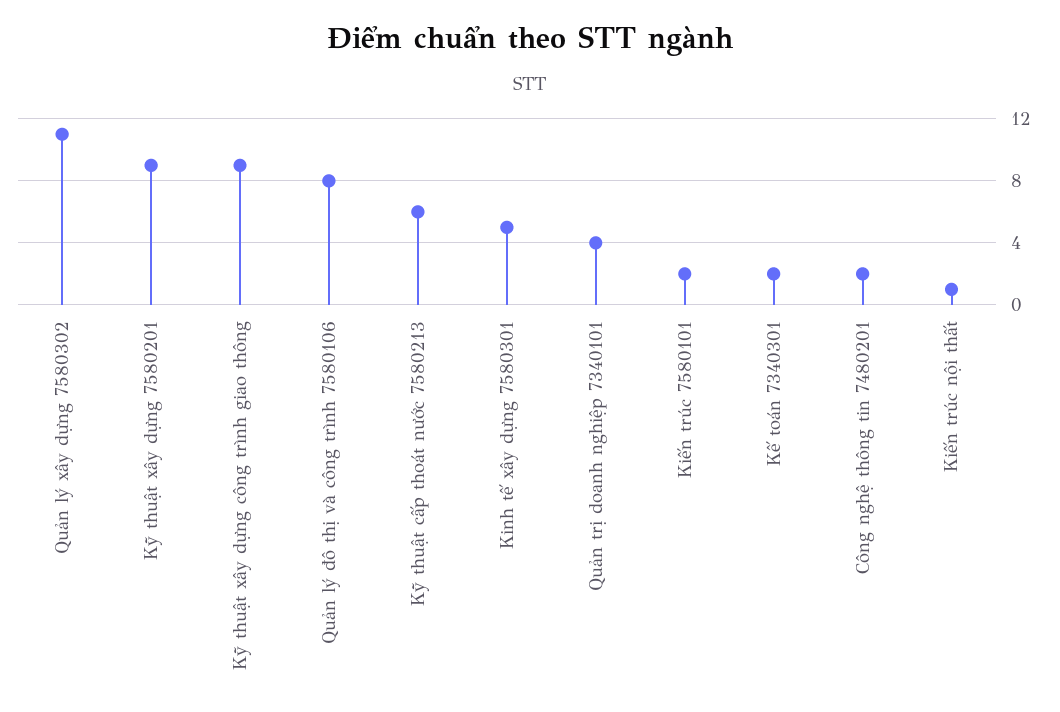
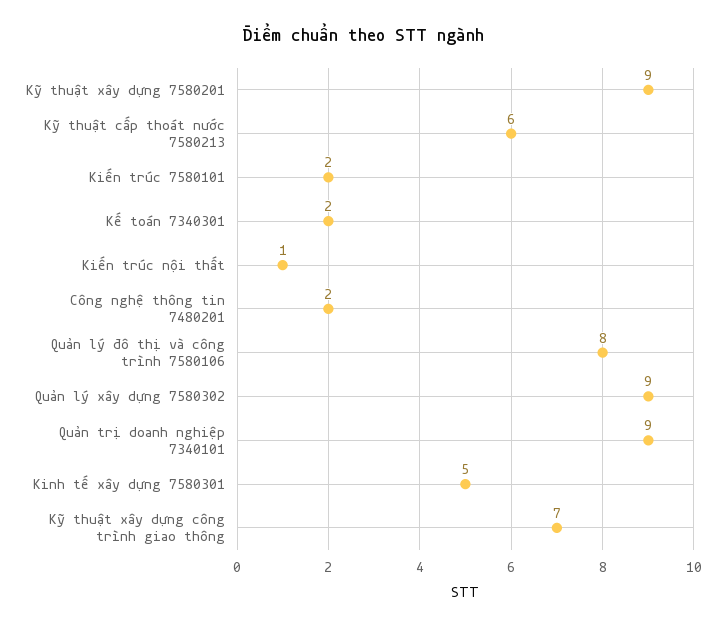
Quản lý xây dựng 7580302: 11 -> 9
Kỹ thuật xây dựng công trình giao thông: 9 -> 7
Quản trị doanh nghiệp 7340101: 4 -> 9

